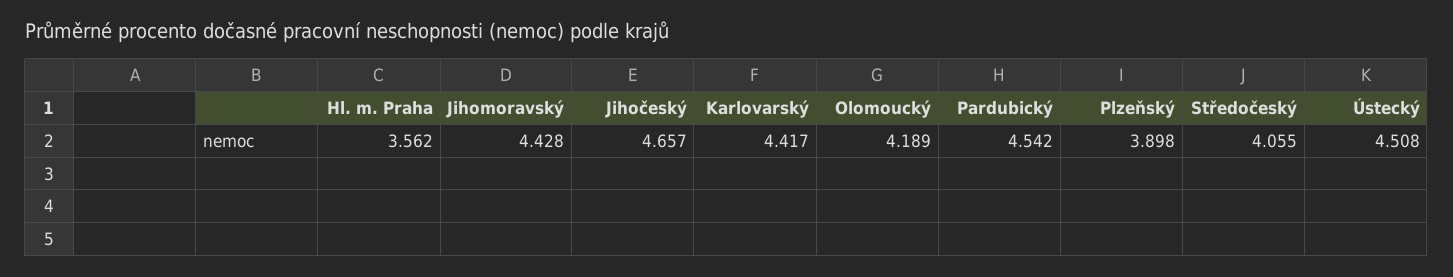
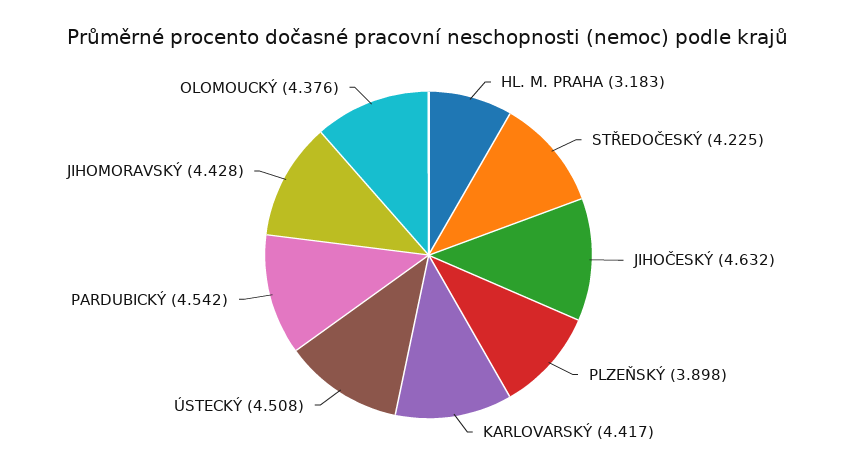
Hl. m. Praha: 3.562 -> 3.183
Jihočeský: 4.657 -> 4.632
Olomoucký: 4.189 -> 4.376
Středočeský: 4.055 -> 4.225

